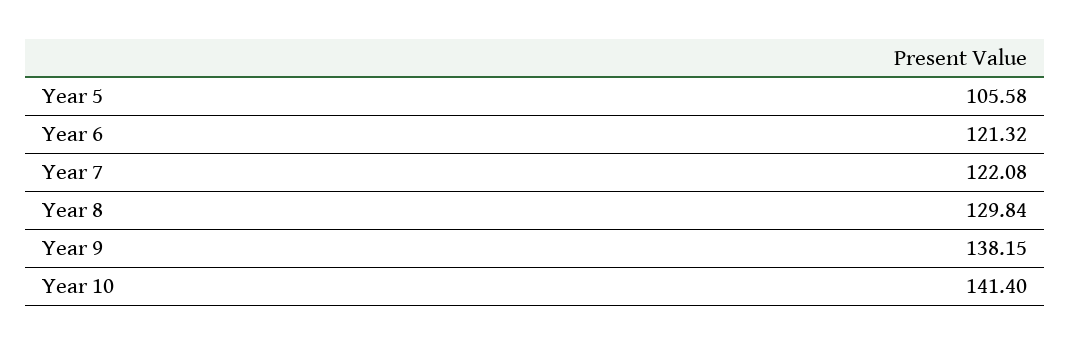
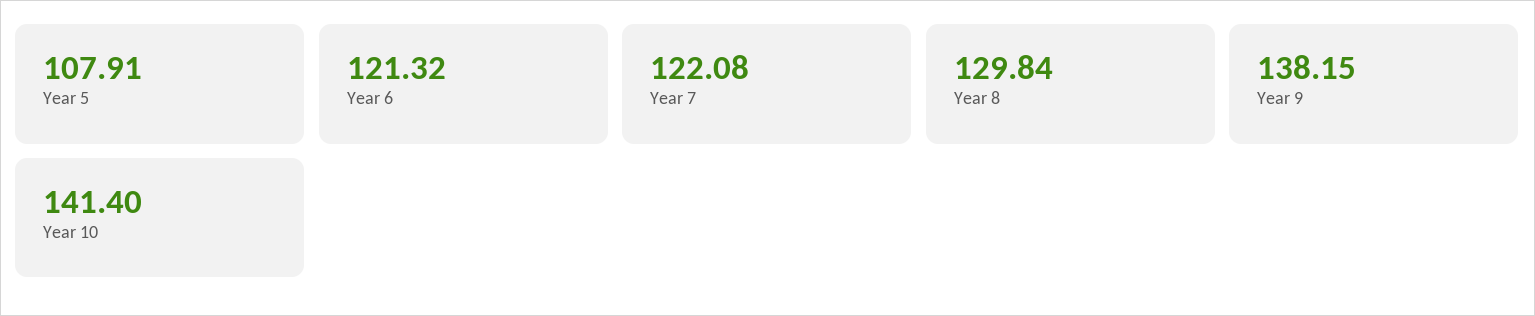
Year 5: 105.58 -> 107.91

